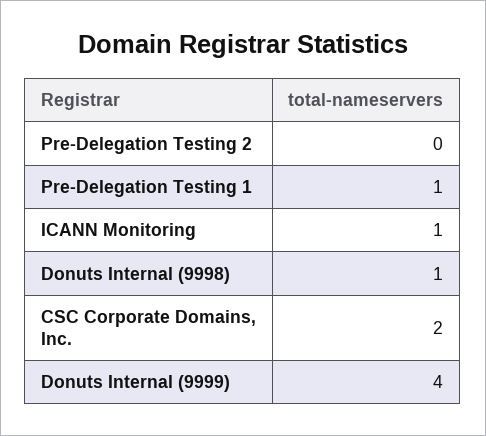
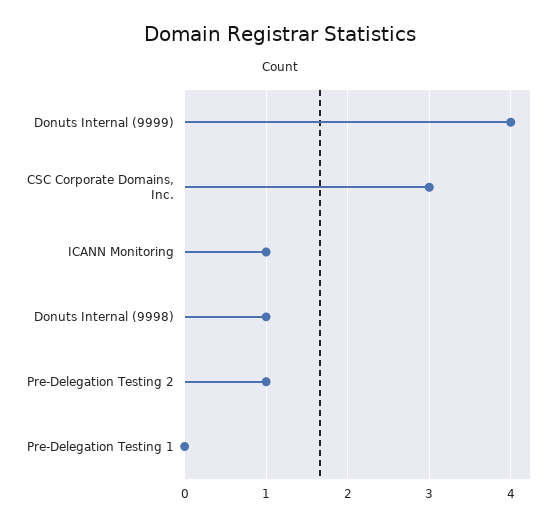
Pre-Delegation Testing 2: 0 -> 1
Pre-Delegation Testing 1: 1 -> 0
CSC Corporate Domains, Inc.: 2 -> 3

